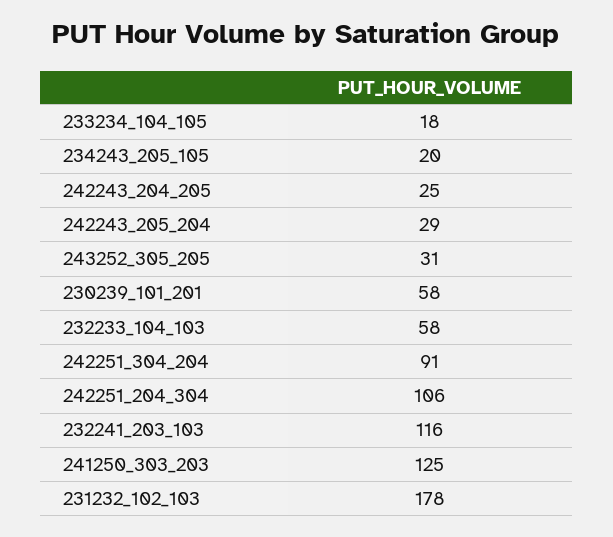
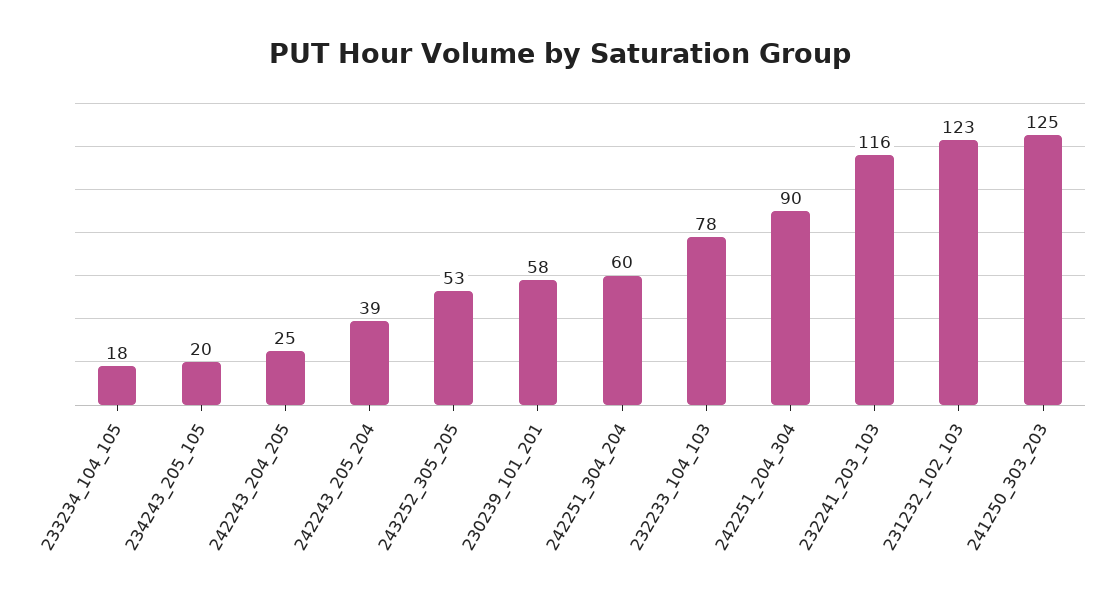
242243_205_204: 29 -> 39
243252_305_205: 31 -> 53
232233_104_103: 58 -> 78
242251_304_204: 91 -> 60
242251_204_304: 106 -> 90
231232_102_103: 178 -> 123

